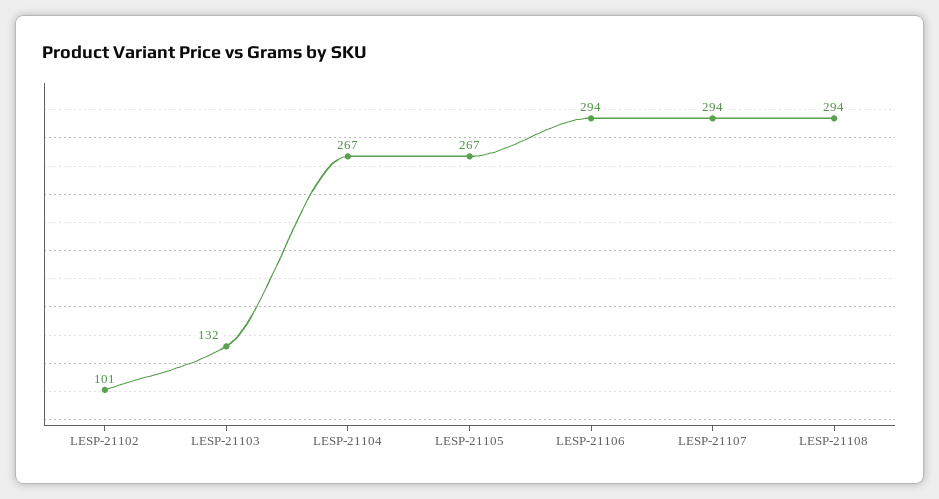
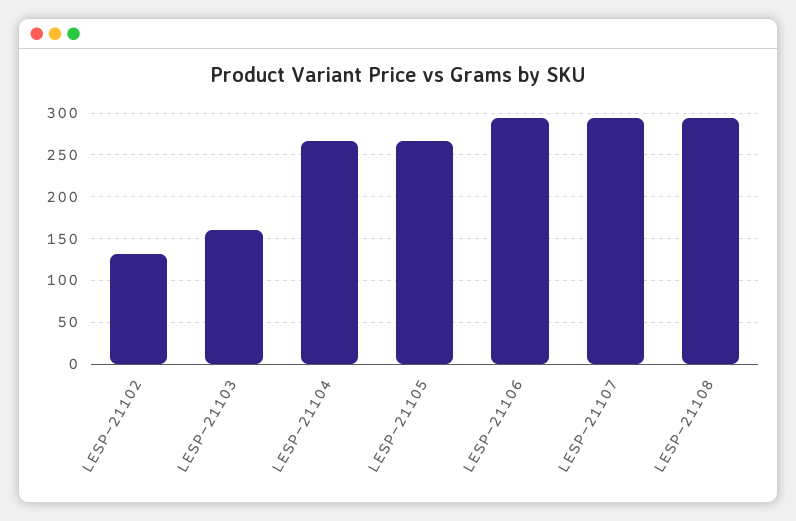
LESP-21102: 101 -> 130
LESP-21103: 132 -> 160

